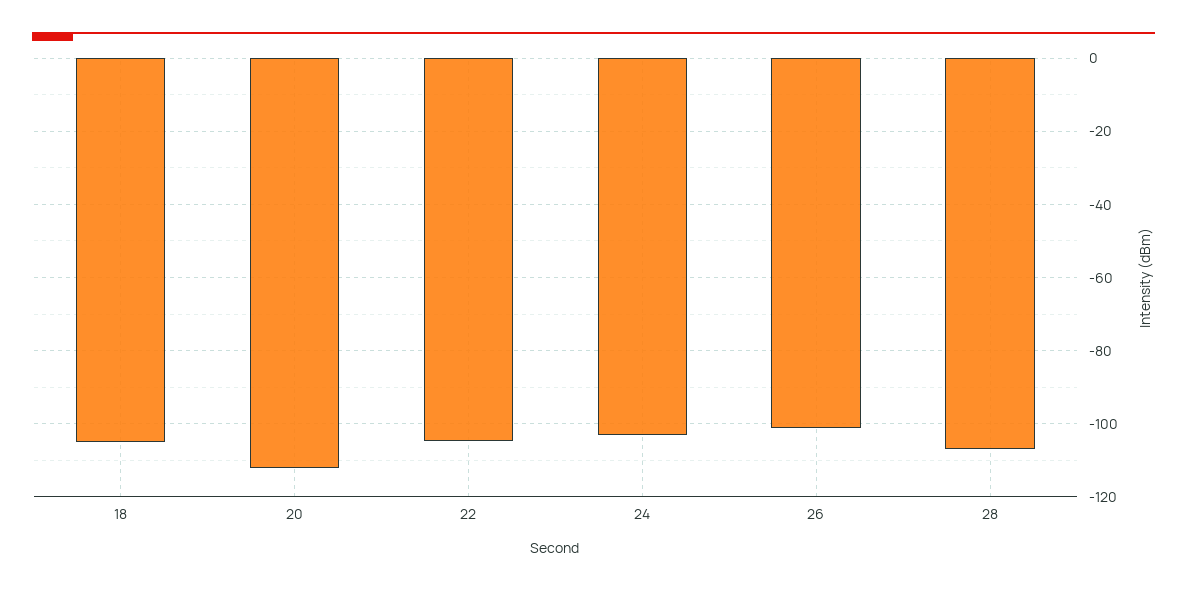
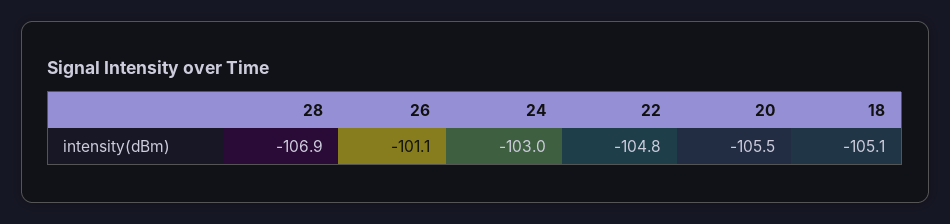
20: -112 -> -105.5

